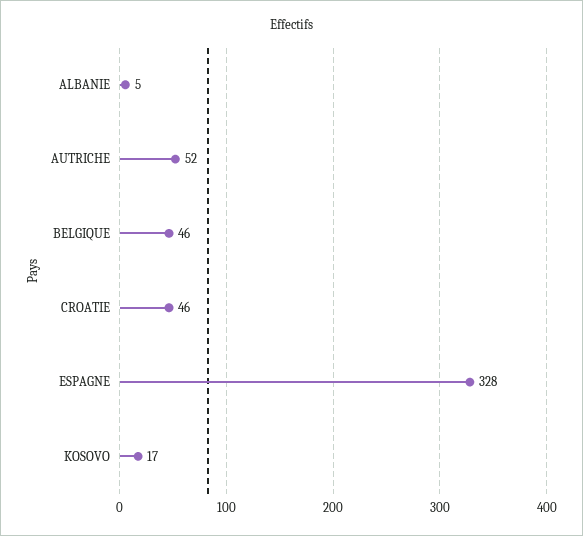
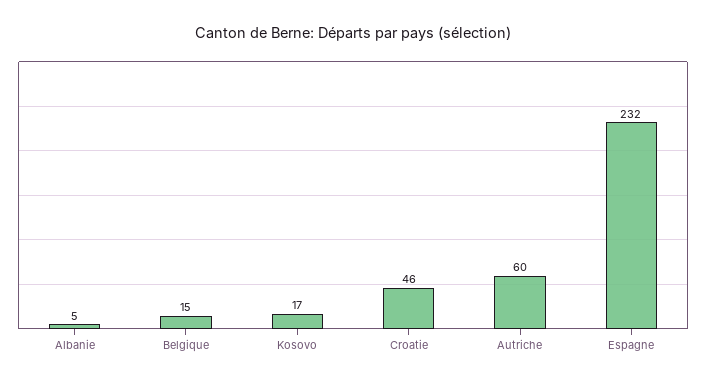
AUTRICHE: 52 -> 60
BELGIQUE: 46 -> 15
ESPAGNE: 328 -> 232

